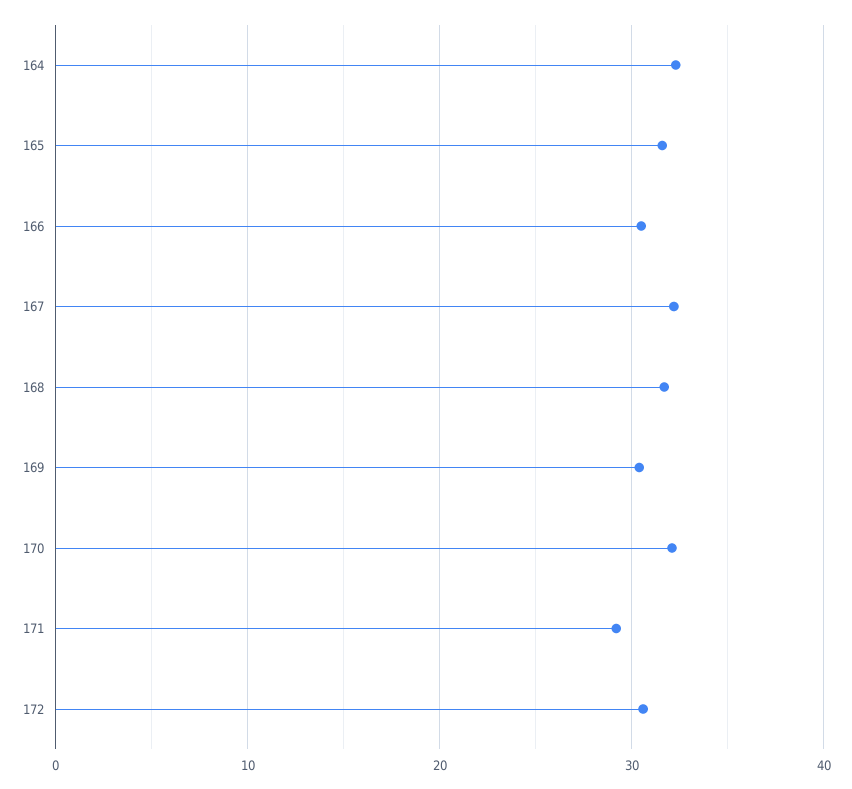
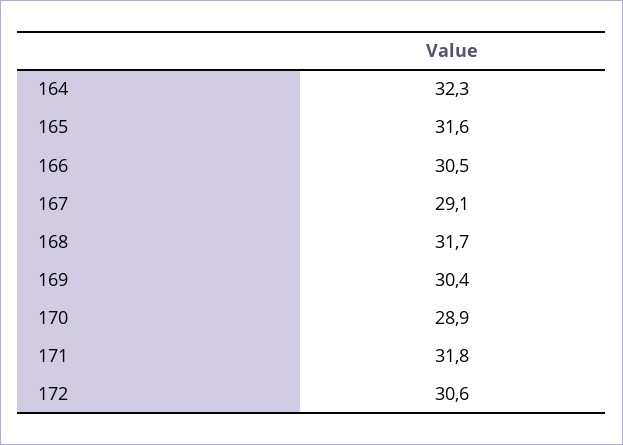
167: 32 -> 29.1
170: 32 -> 28.9
171: 29 -> 31.8

